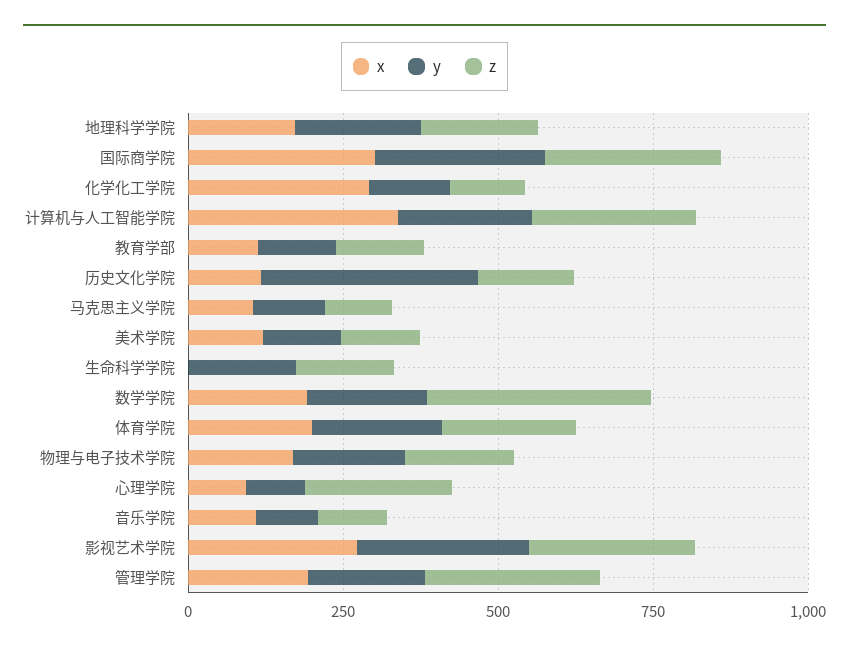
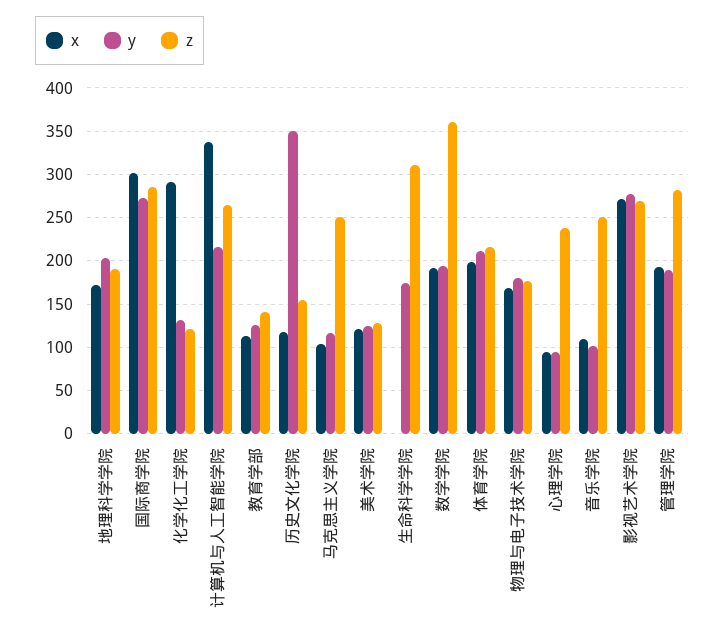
z, 马克思主义学院: 100 -> 250
z, 生命科学学院: 150 -> 310
z, 音乐学院: 100 -> 250

